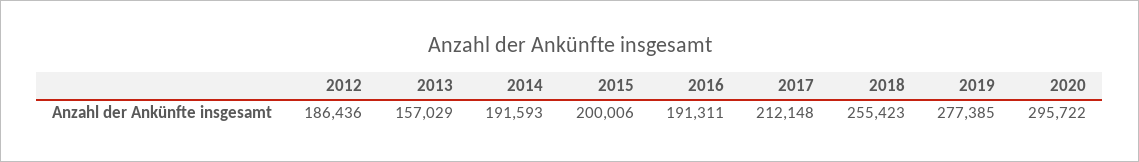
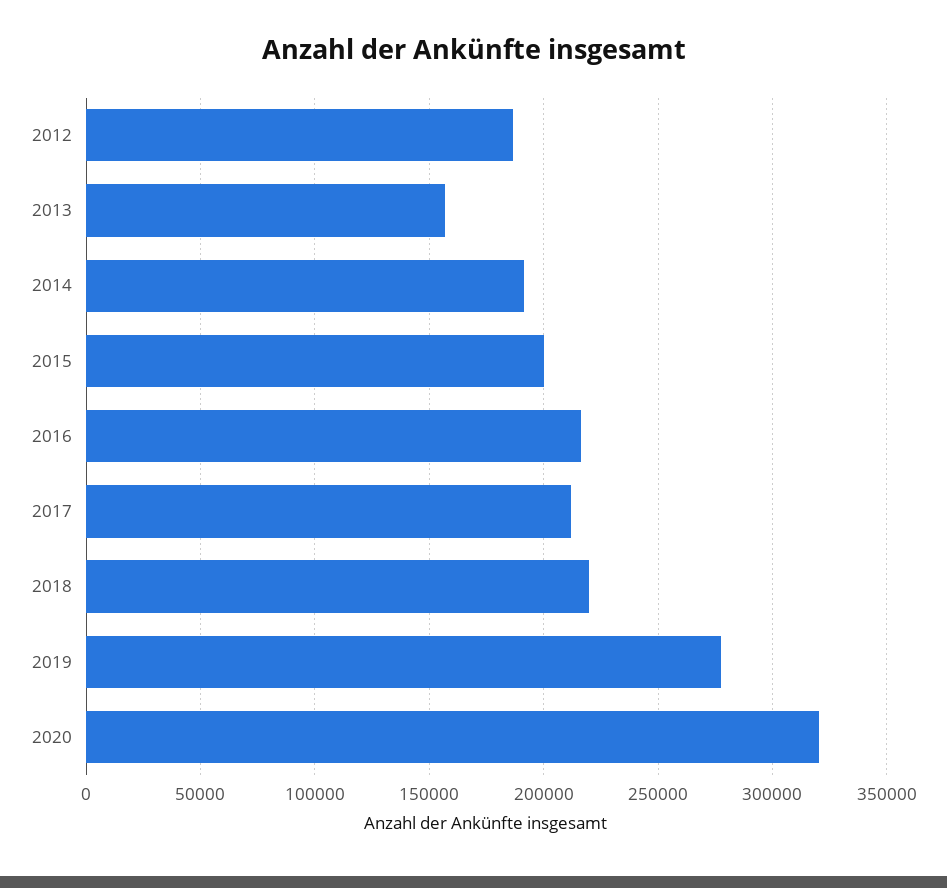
2016: 191311 -> 215000
2018: 255423 -> 220000
2020: 295722 -> 320000

